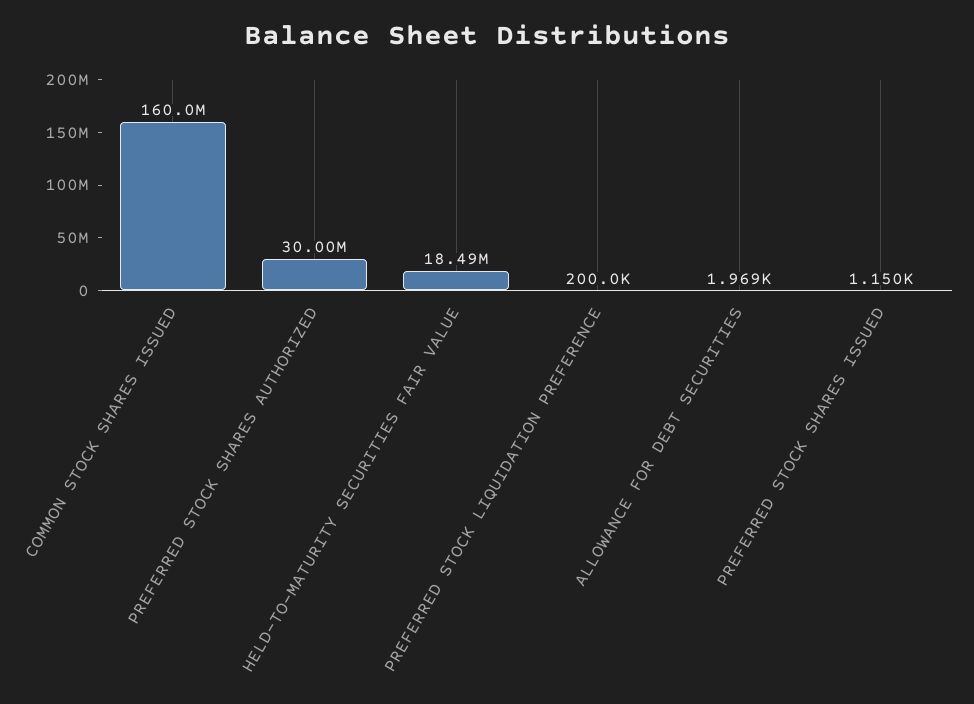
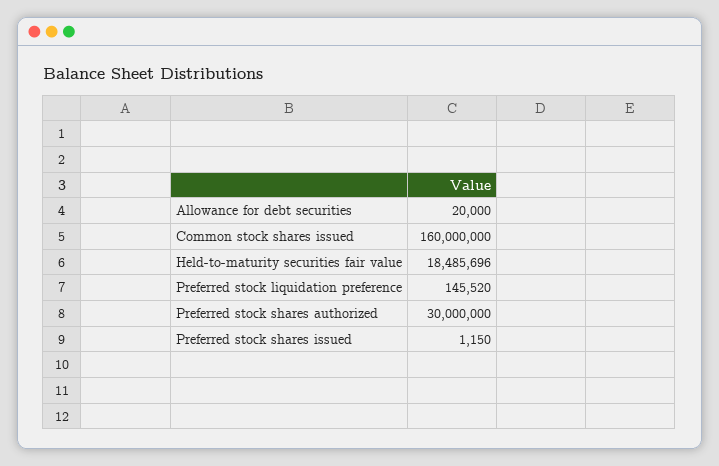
PREFERRED STOCK LIQUIDATION PREFERENCE: 200000 -> 145520
ALLOWANCE FOR DEBT SECURITIES: 1969 -> 20000

